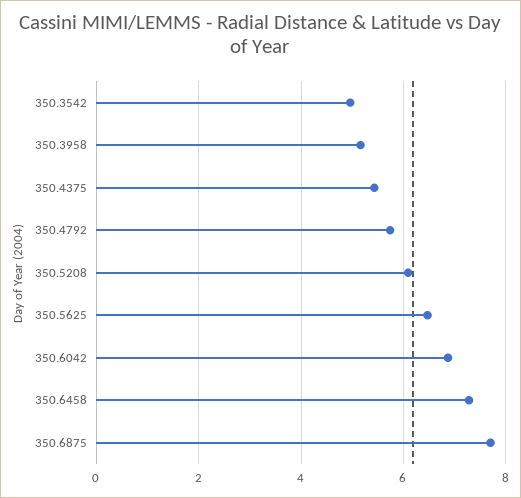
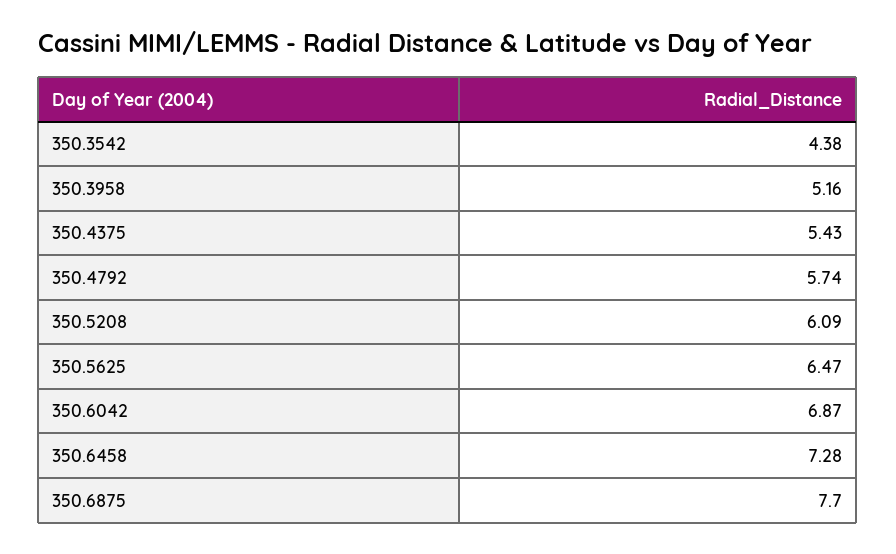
350.3542: 5 -> 4.38

